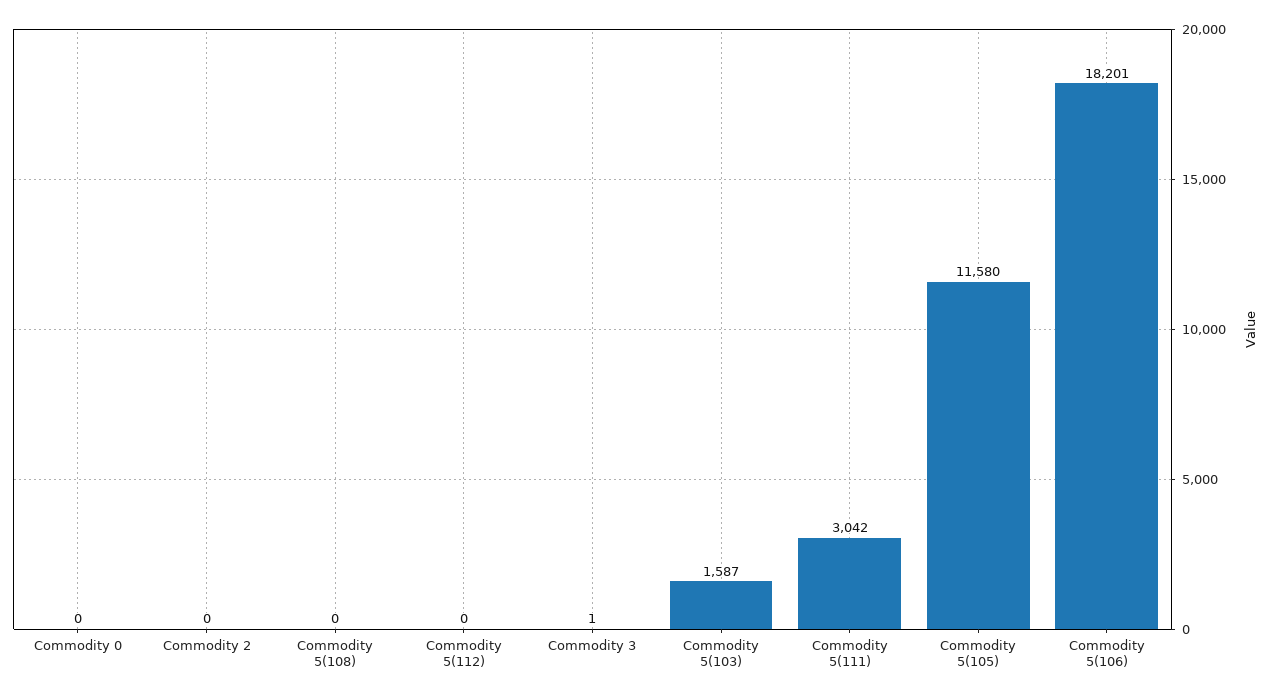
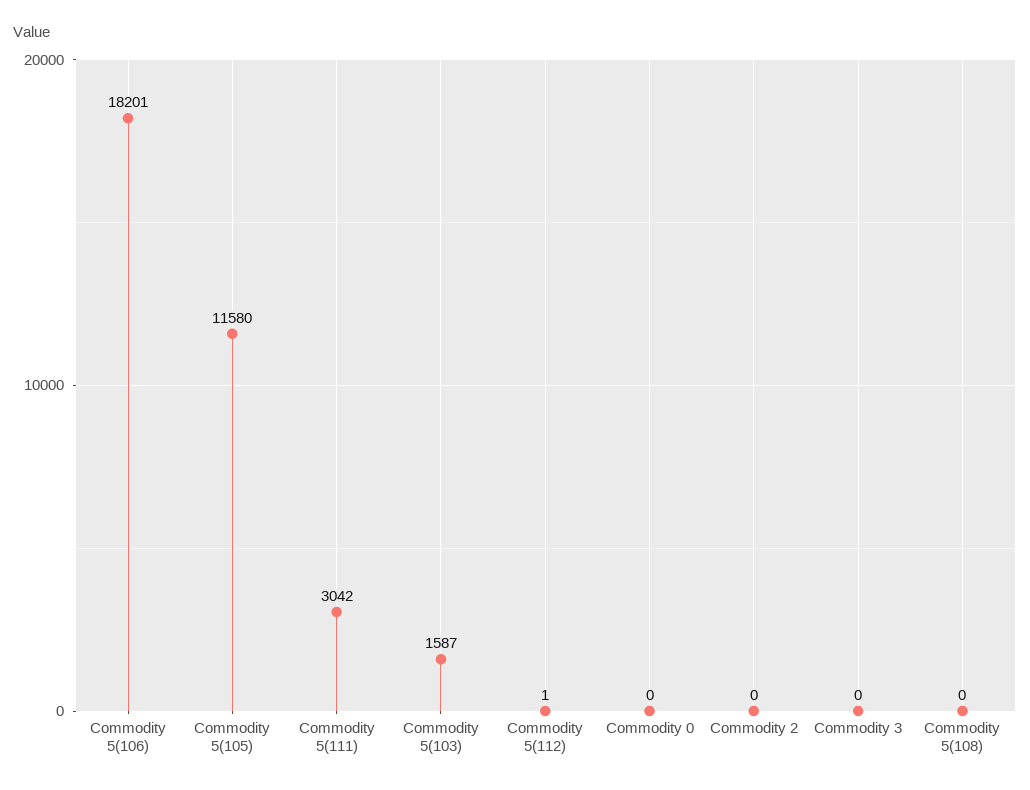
Commodity 5(112): 0 -> 1
Commodity 3: 1 -> 0

